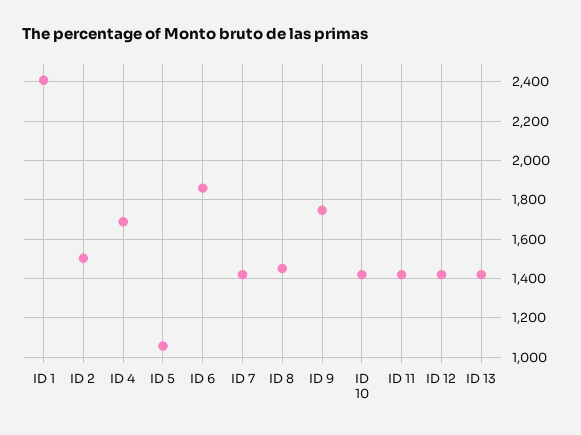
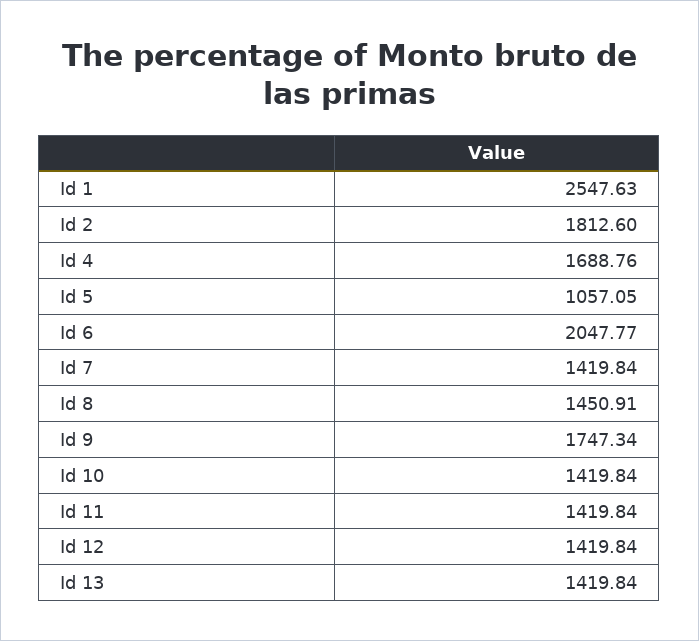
ID 1: 2400 -> 2547.63
ID 2: 1500 -> 1812.6
ID 6: 1850 -> 2047.77

